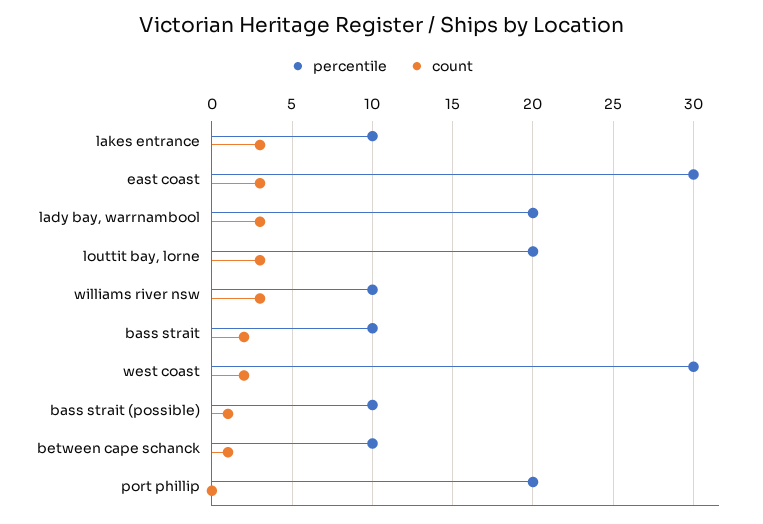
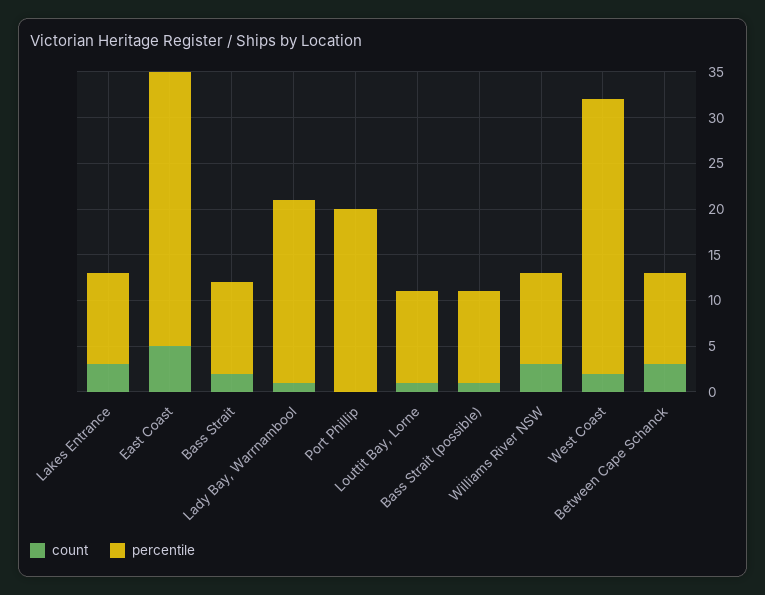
count, east coast: 3 -> 5
count, lady bay, warrnambool: 3 -> 1
percentile, louttit bay, lorne: 20 -> 10
count, louttit bay, lorne: 3 -> 1
count, between cape schanck: 1 -> 3

